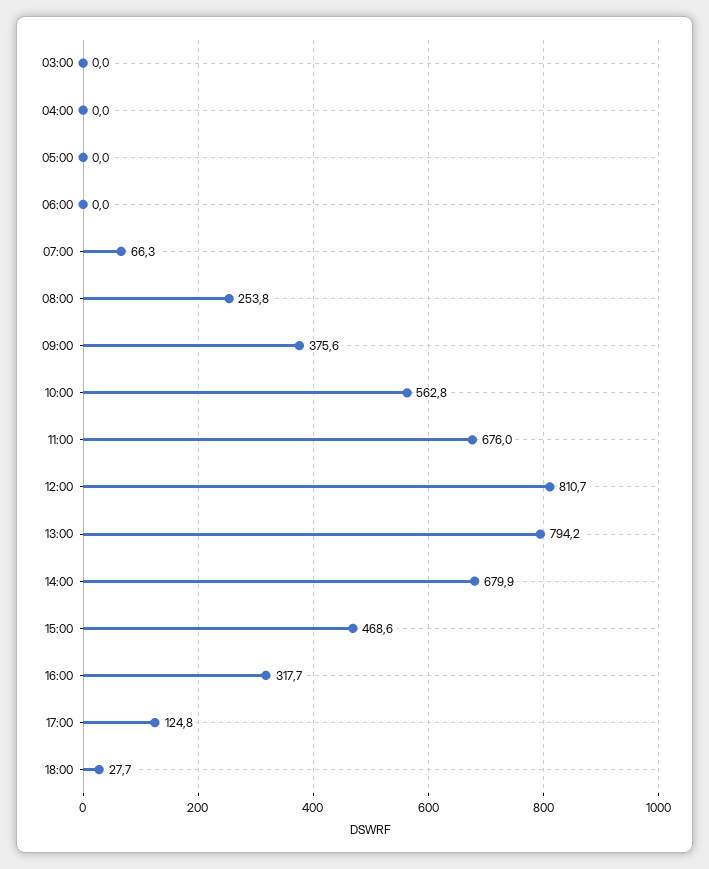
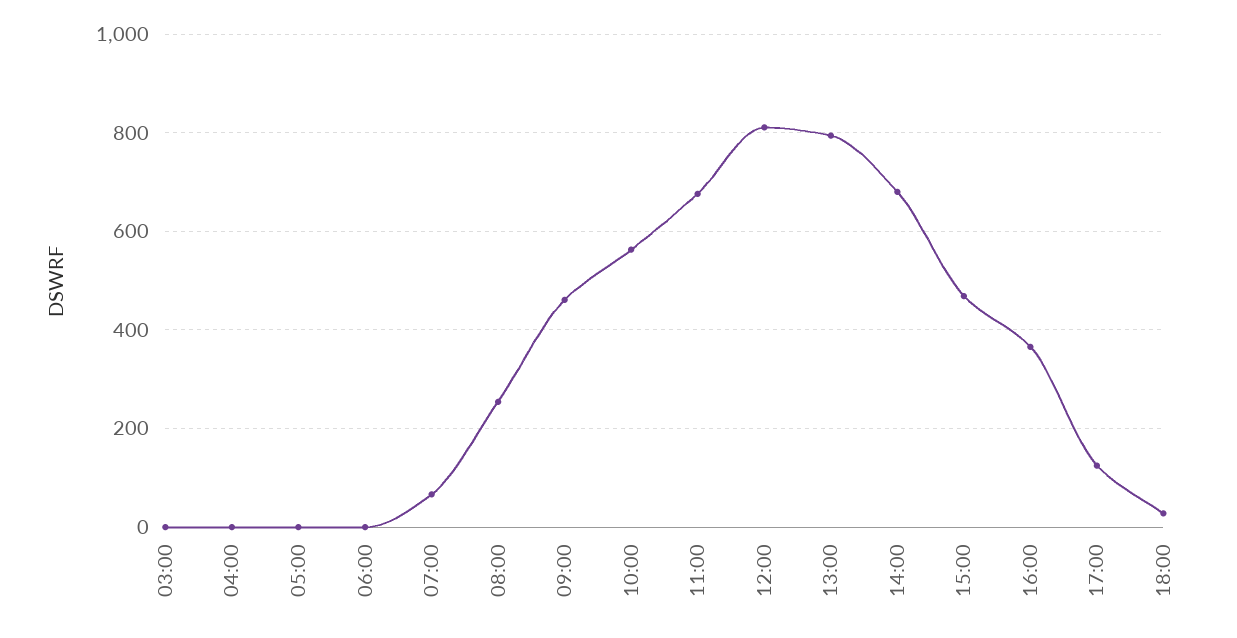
09:00: 375.6 -> 460
16:00: 317.7 -> 360

